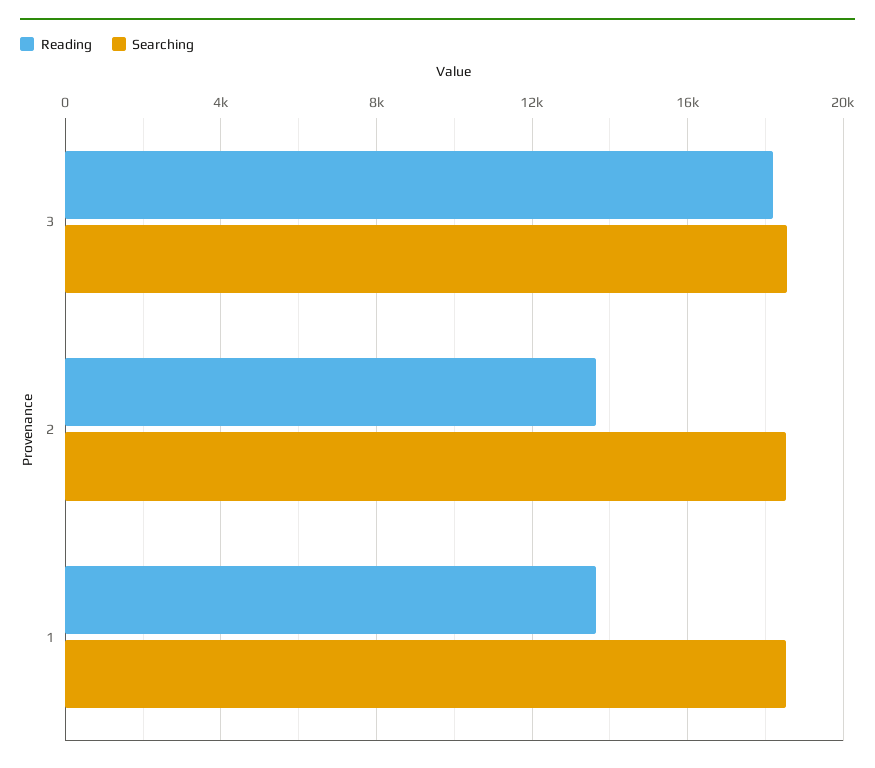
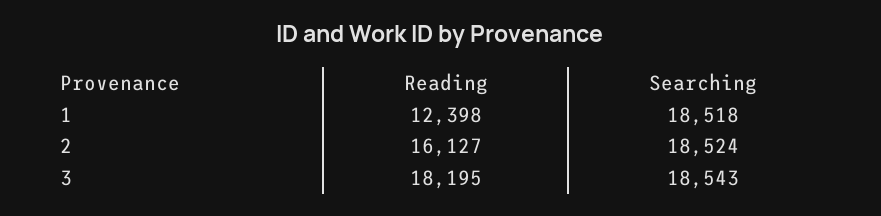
Reading, 2: 13500 -> 16127
Reading, 1: 13500 -> 12398

